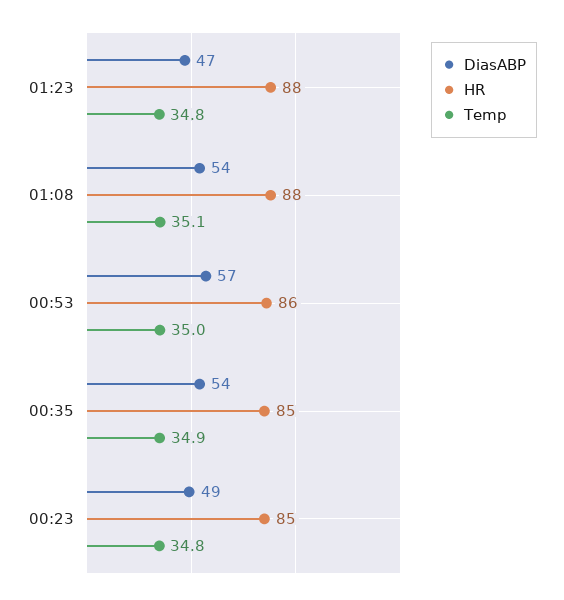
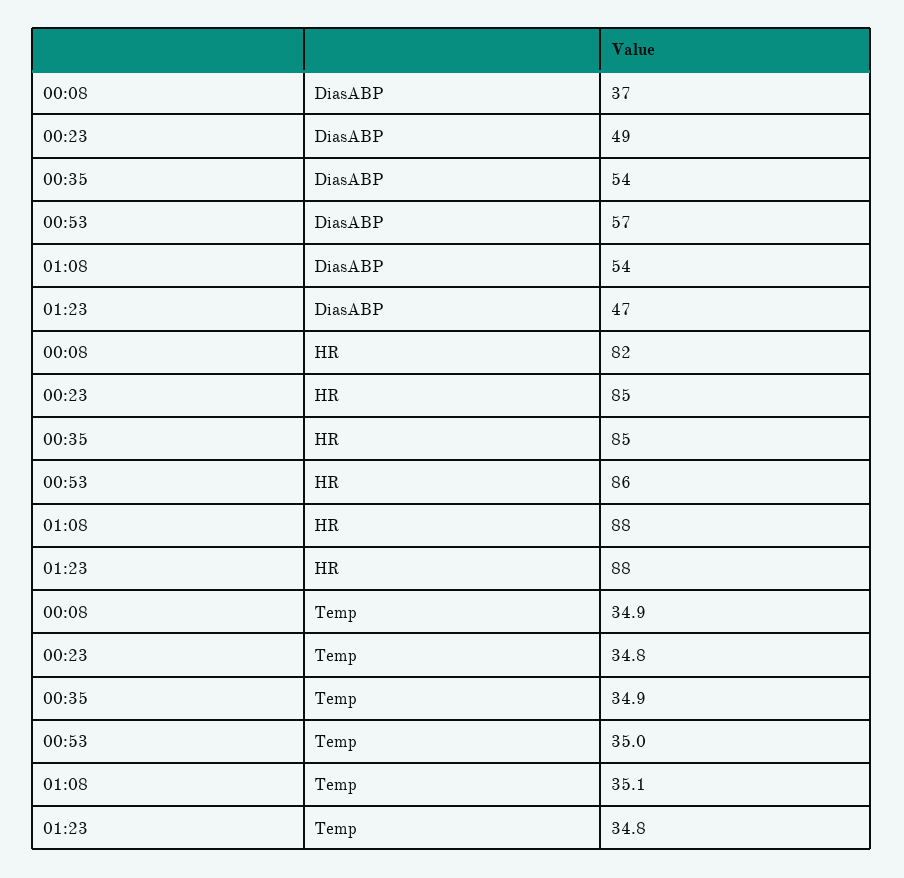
DiasABP, 00:08: none -> 37
HR, 00:08: none -> 82
Temp, 00:08: none -> 34.9

